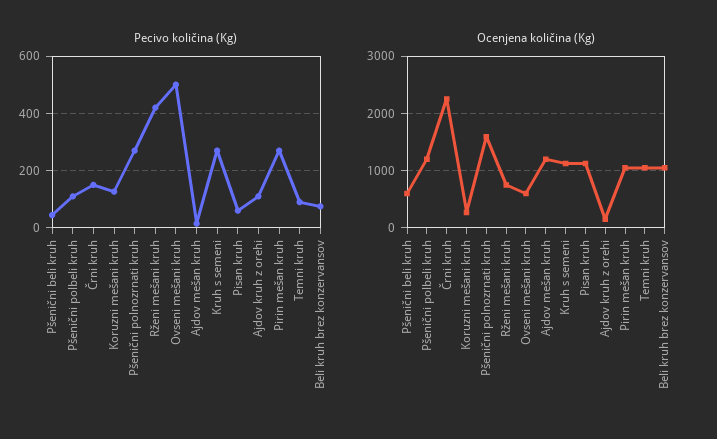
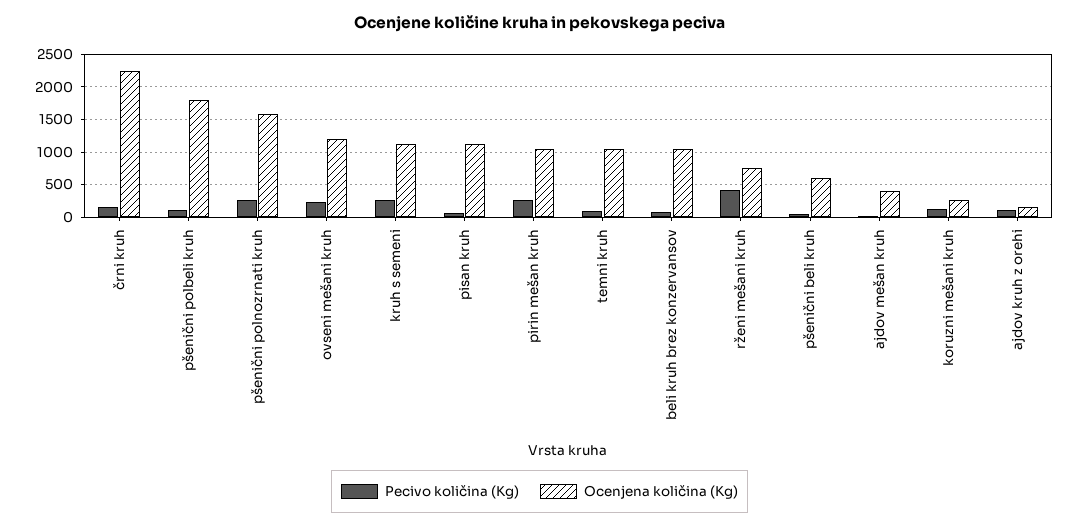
Pecivo količina (Kg), Ovseni mešani kruh: 500 -> 200
Ocenjena količina (Kg), Pšenični polbeli kruh: 1200 -> 1800
Ocenjena količina (Kg), Ovseni mešani kruh: 600 -> 1200
Ocenjena količina (Kg), Ajdov mešan kruh: 1200 -> 400

